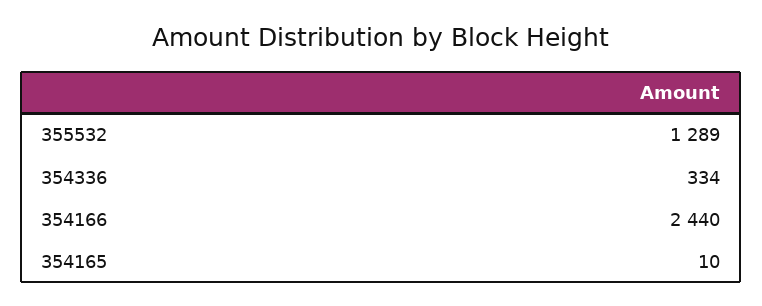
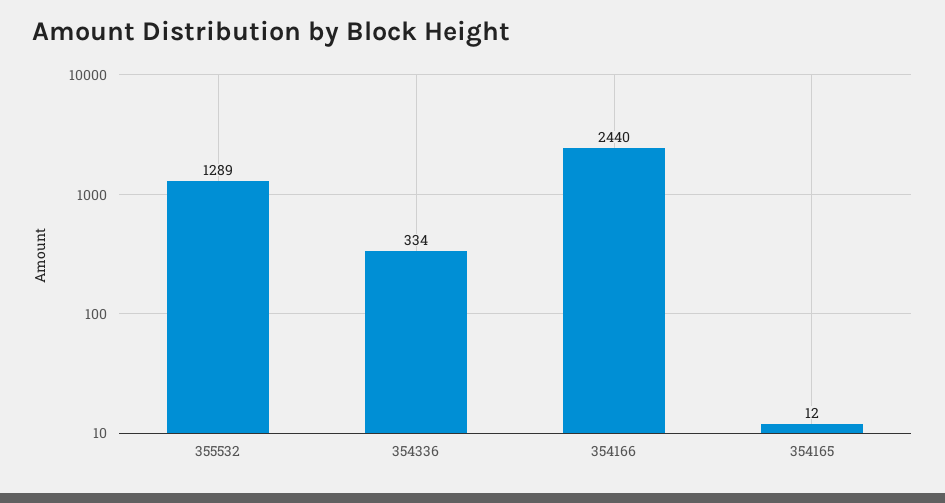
354165: 10 -> 12

